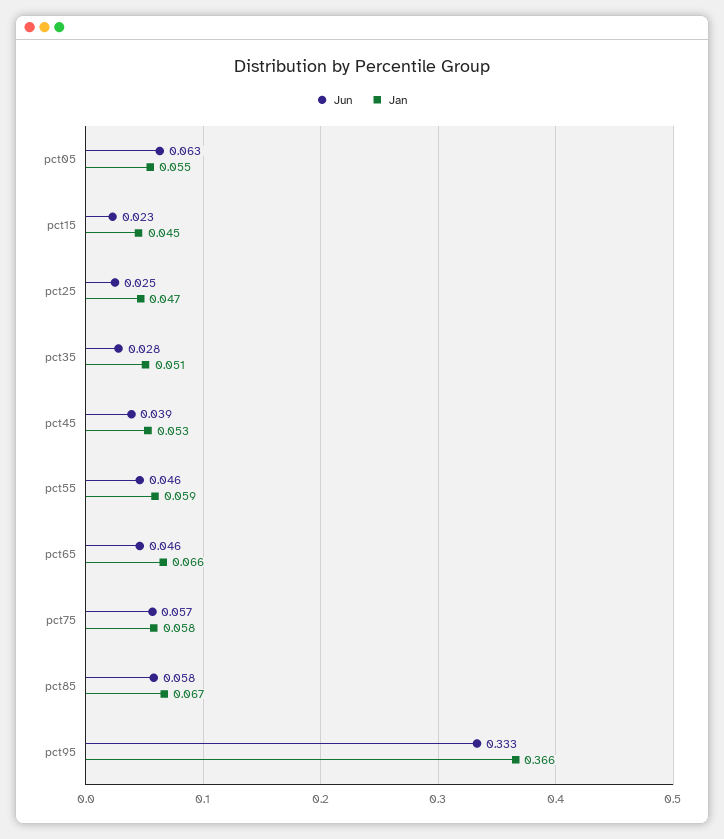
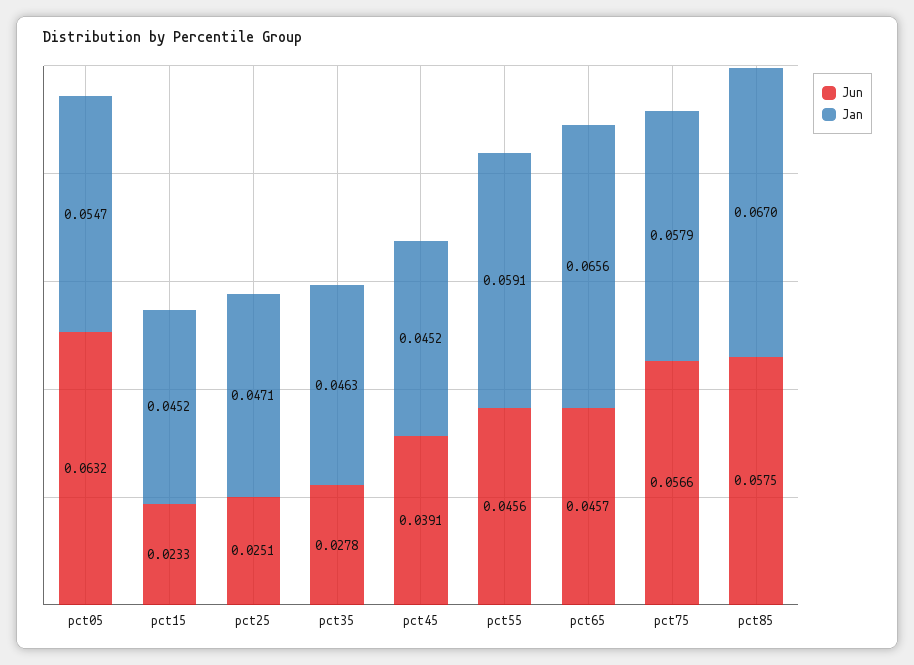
Jan, pct35: 0.051 -> 0.0463
Jan, pct45: 0.053 -> 0.0452
Jun, pct95: 0.333 -> none
Jan, pct95: 0.366 -> none

